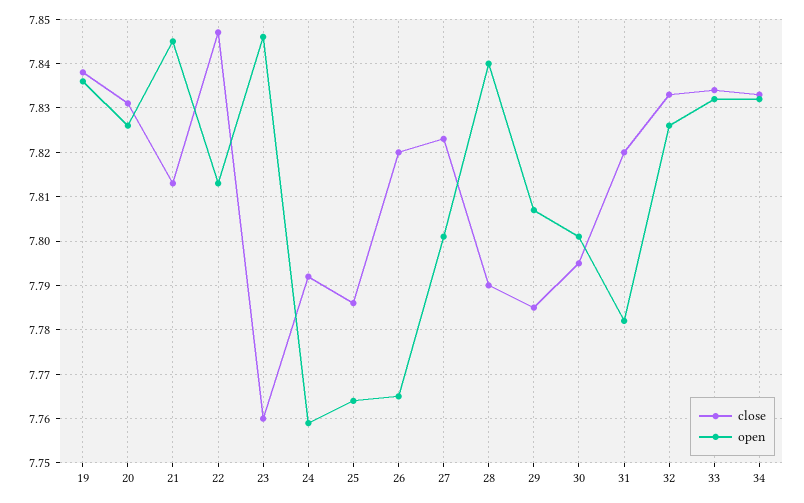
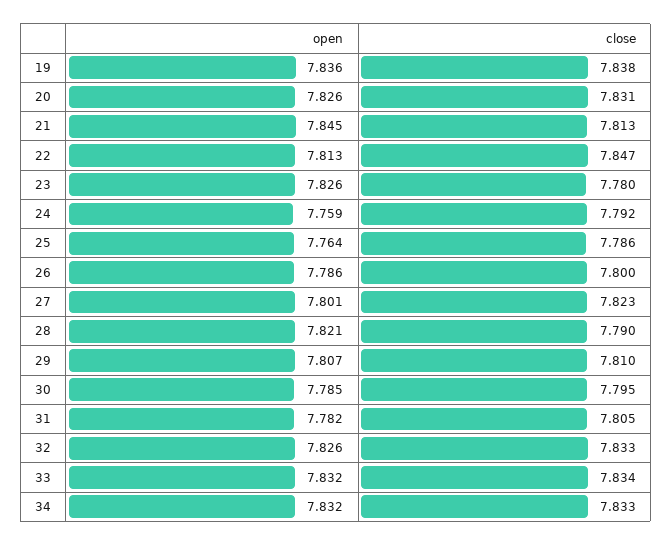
close, 23: 7.76 -> 7.78
open, 23: 7.845 -> 7.826
close, 26: 7.82 -> 7.8
open, 26: 7.765 -> 7.786
open, 28: 7.84 -> 7.821
close, 29: 7.785 -> 7.81
open, 30: 7.8 -> 7.785
close, 31: 7.82 -> 7.805

